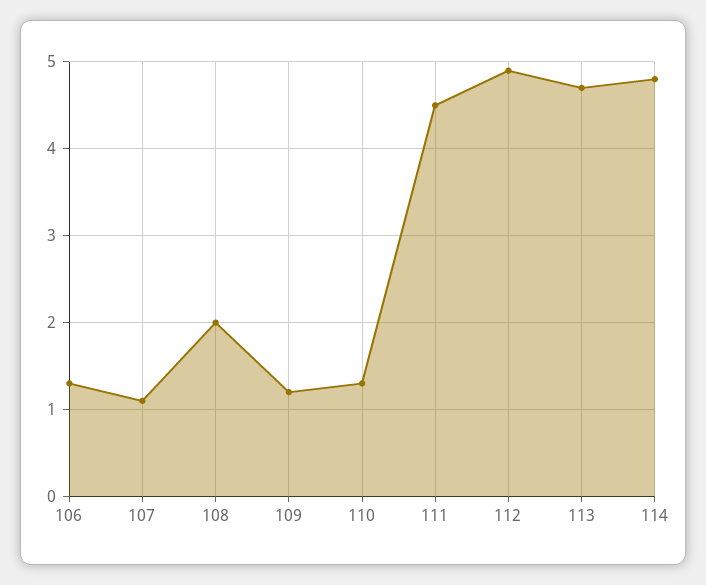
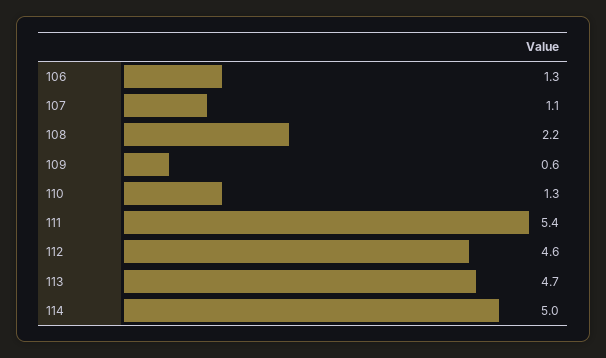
108: 2 -> 2.2
109: 1.2 -> 0.6
111: 4.5 -> 5.4
112: 4.9 -> 4.6
114: 4.8 -> 5

